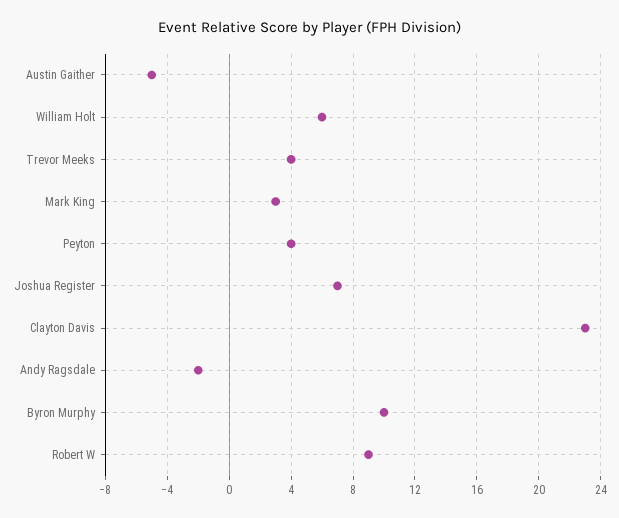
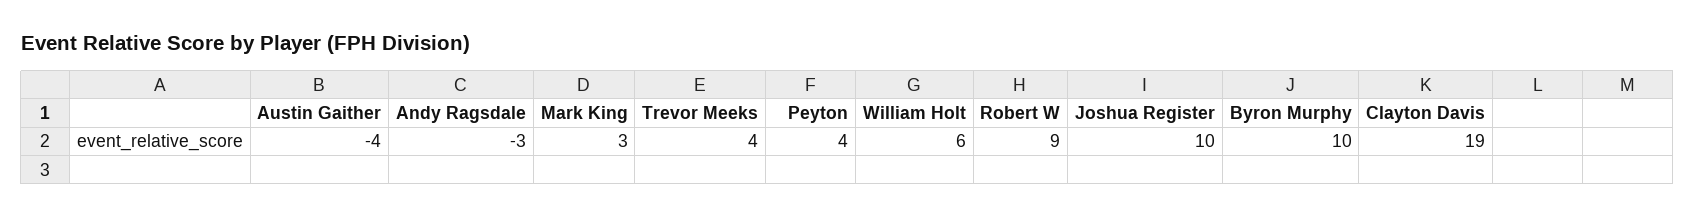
Austin Gaither: -5 -> -4
Joshua Register: 7 -> 10
Clayton Davis: 23 -> 19
Andy Ragsdale: -2 -> -3

